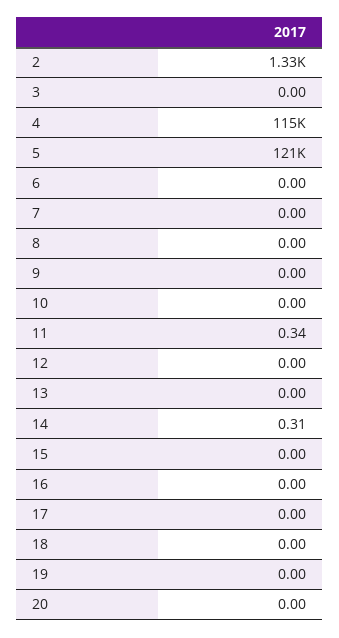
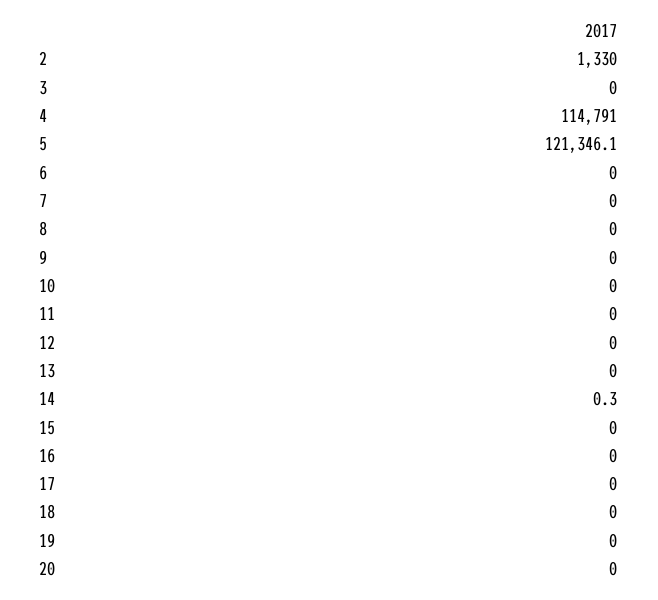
11: 0.34 -> 0

